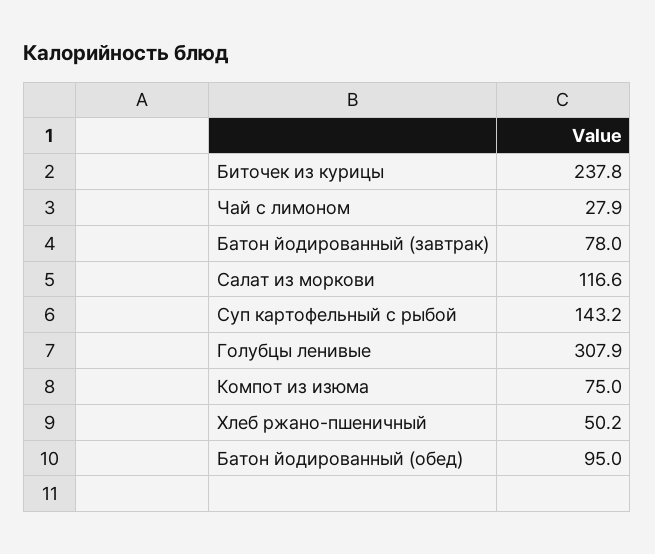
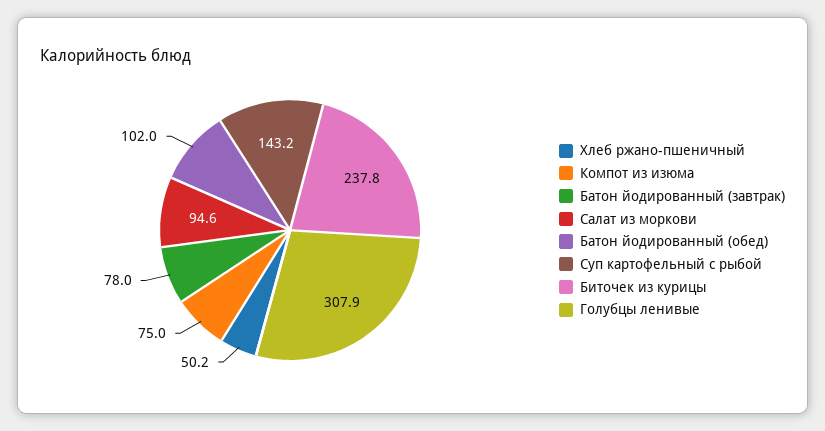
Чай с лимоном: 27.9 -> none
Салат из моркови: 116.6 -> 94.6
Батон йодированный (обед): 95 -> 102

